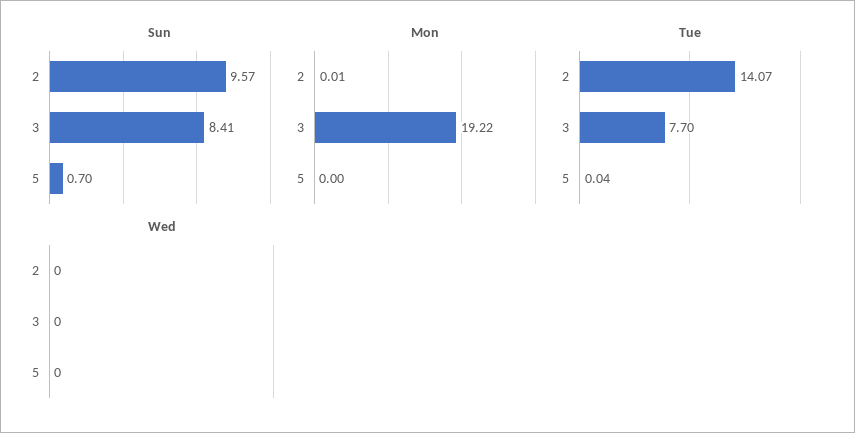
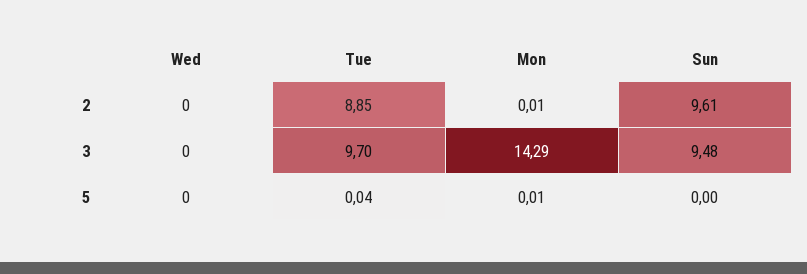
Sun, 2: 9.57 -> 9.61
Sun, 3: 8.41 -> 9.48
Sun, 5: 0.7 -> 0
Mon, 3: 19.22 -> 14.29
Mon, 5: 0 -> 0.01
Tue, 2: 14.07 -> 8.85
Tue, 3: 7.7 -> 9.7

